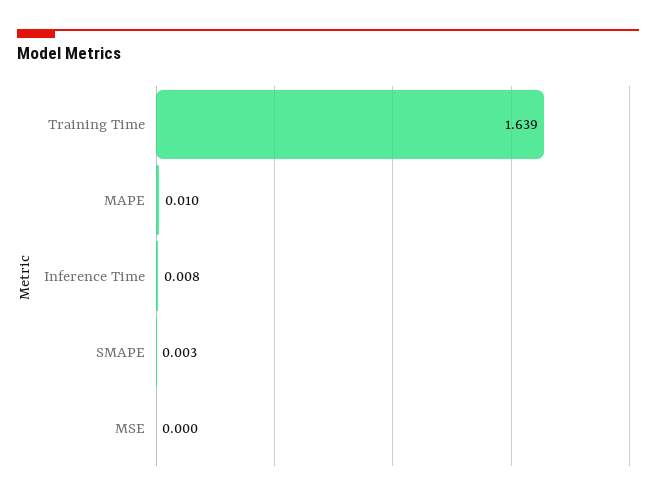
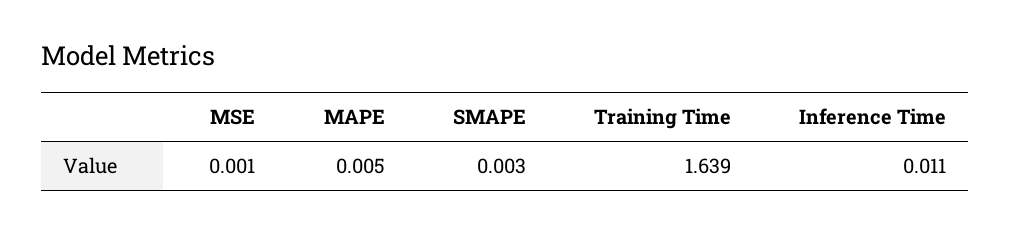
MAPE: 0.01 -> 0.005
Inference Time: 0.008 -> 0.011
MSE: 0 -> 0.001

